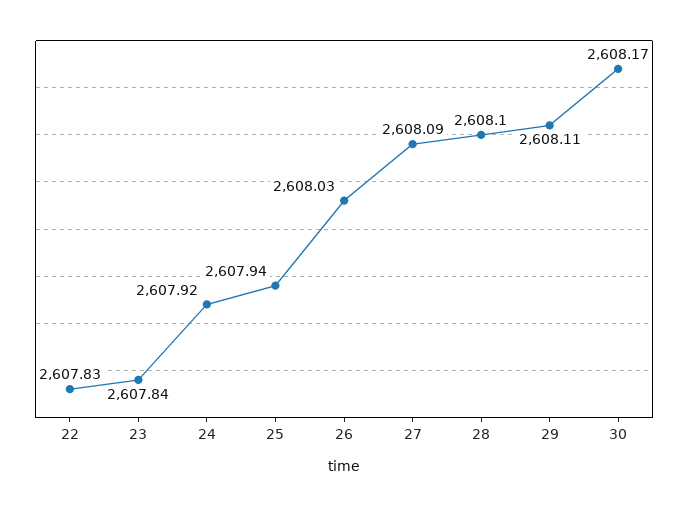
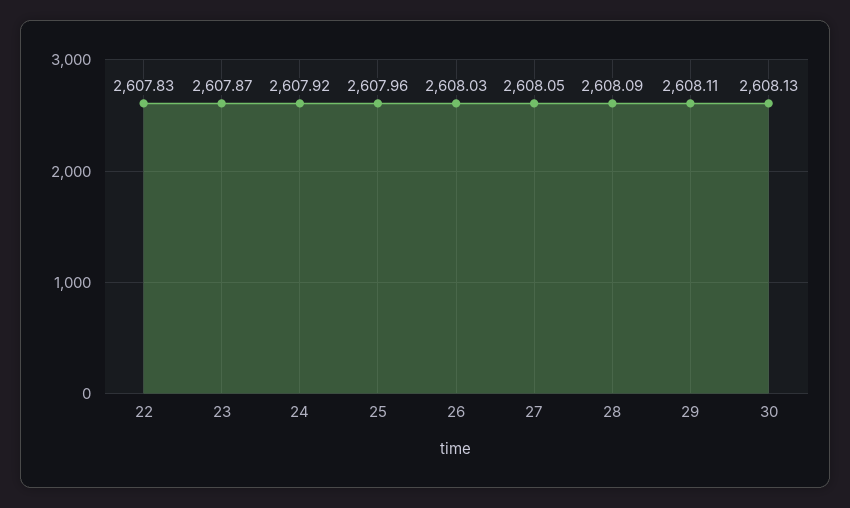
23: 2607.84 -> 2607.87
25: 2607.94 -> 2607.96
27: 2608.09 -> 2608.05
28: 2608.1 -> 2608.09
30: 2608.17 -> 2608.13

